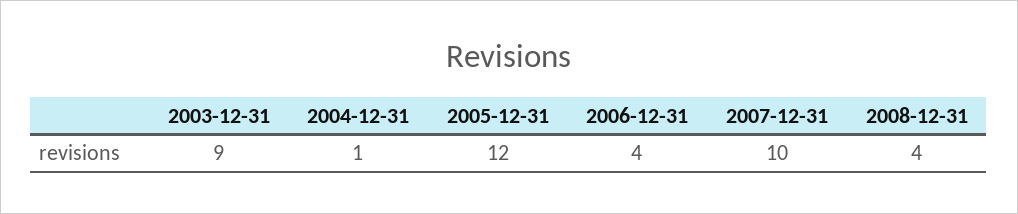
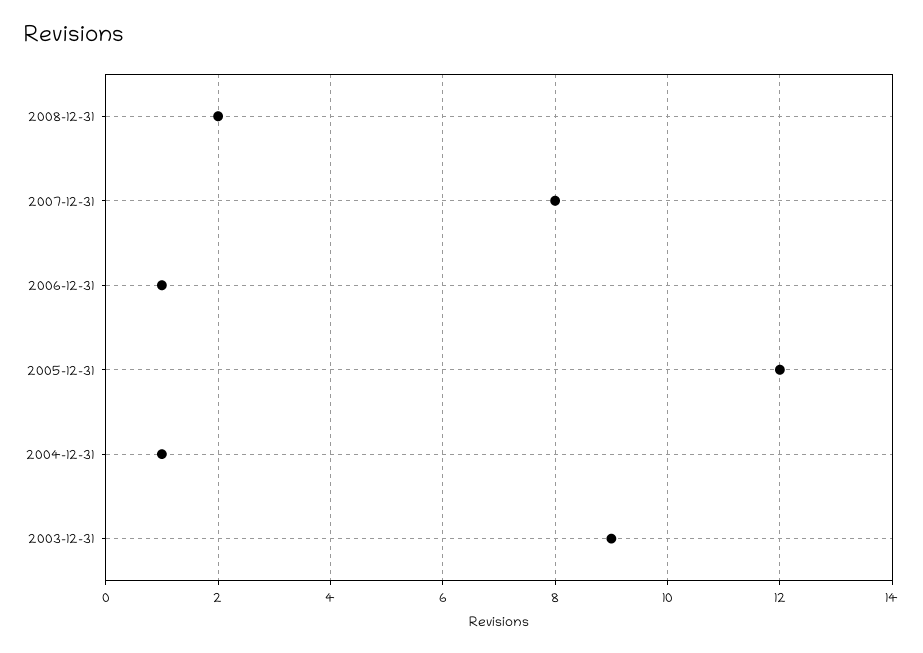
2006-12-31: 4 -> 1
2007-12-31: 10 -> 8
2008-12-31: 4 -> 2

